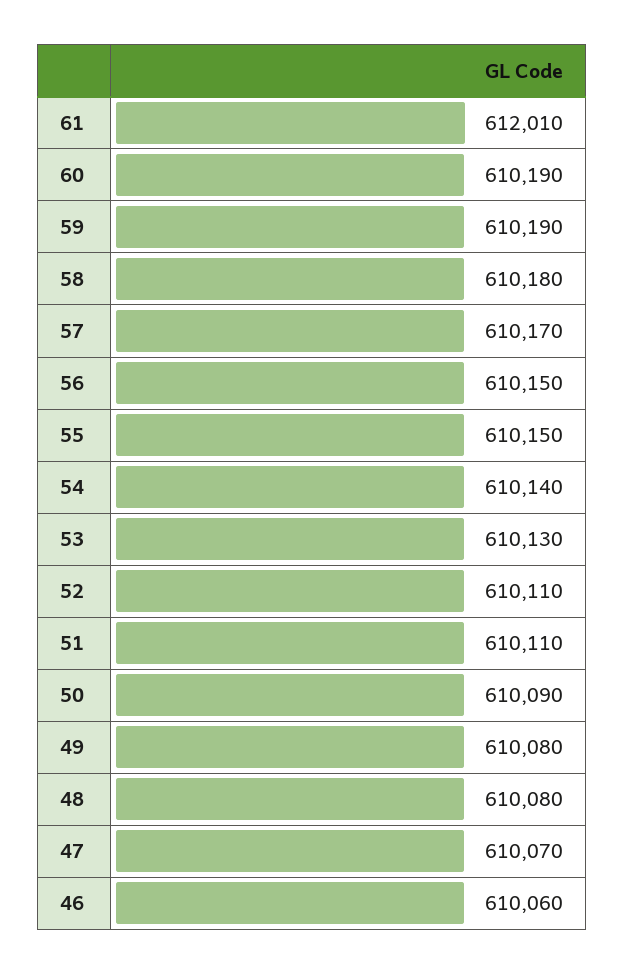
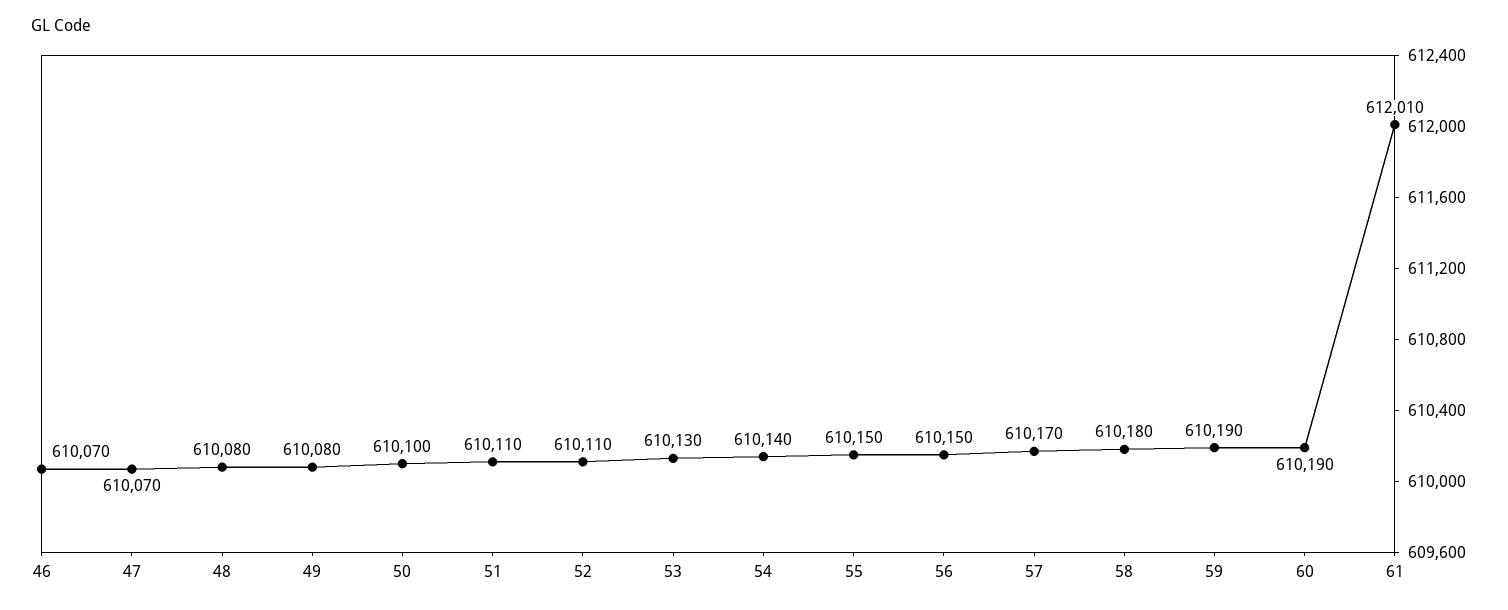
50: 610090 -> 610100
46: 610060 -> 610070

